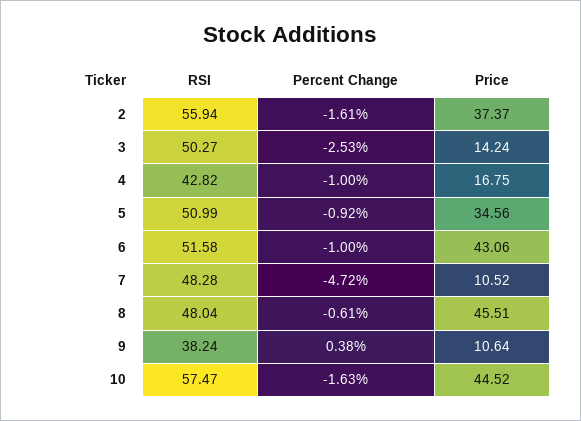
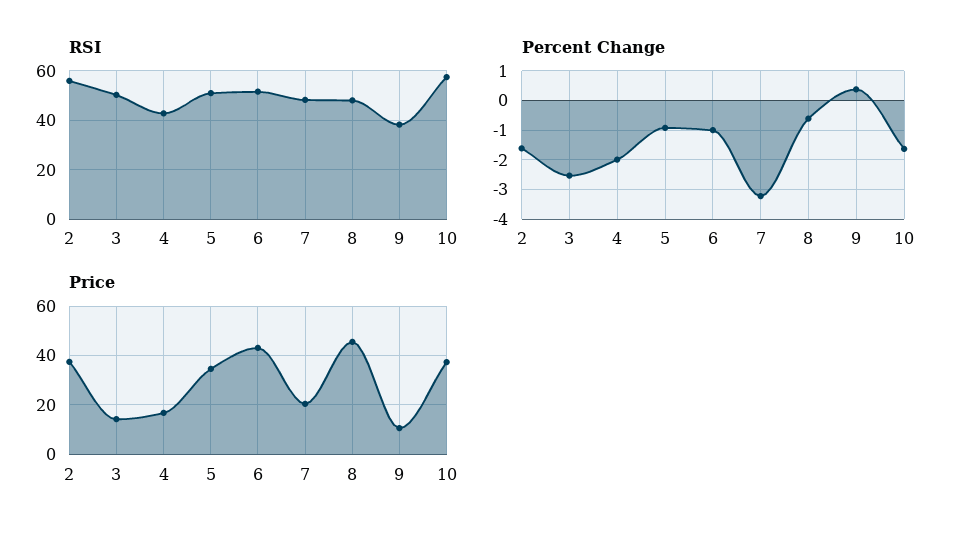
Percent Change, 4: -1 -> -2
Percent Change, 7: -4.72 -> -3.25
Price, 7: 10.52 -> 20
Price, 10: 44.52 -> 37.5

